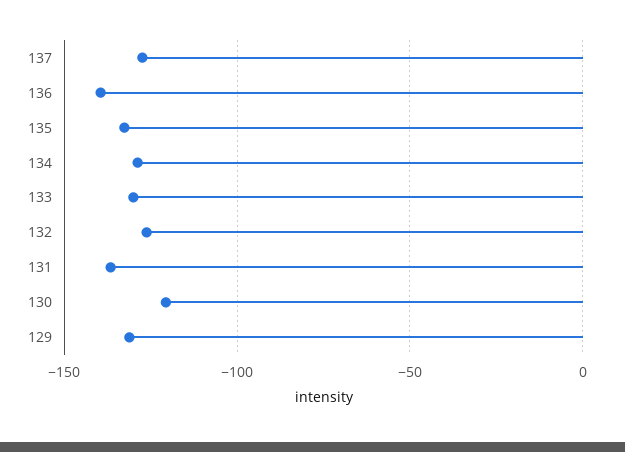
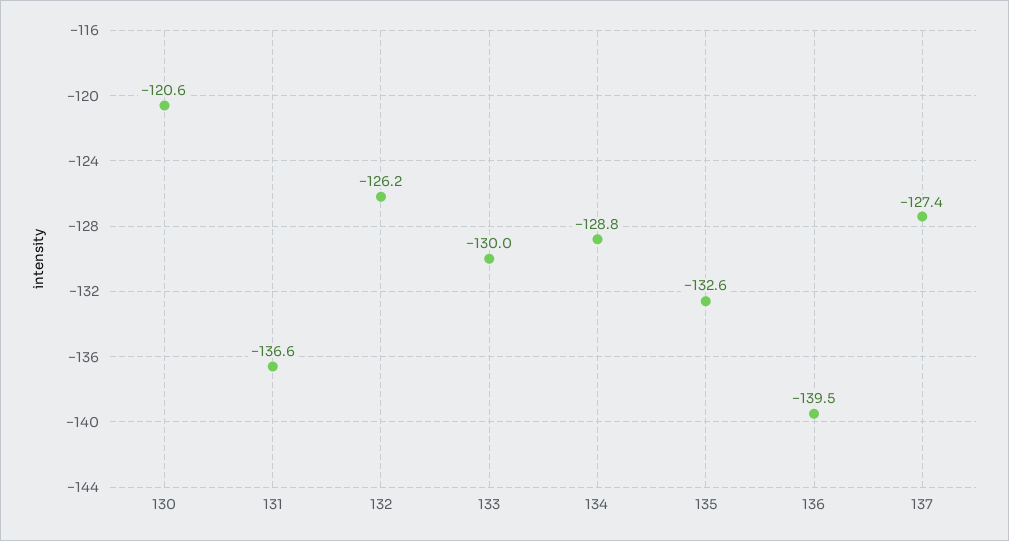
129: -130 -> none

